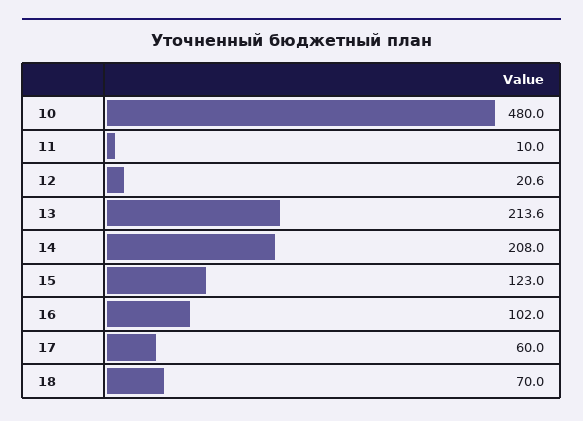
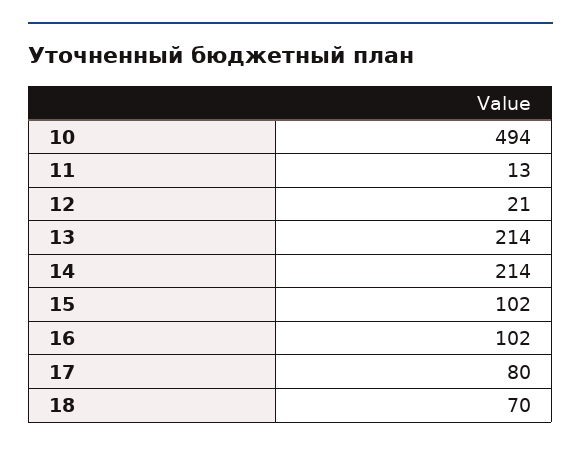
10: 480 -> 494
11: 10 -> 13
14: 208 -> 214
15: 123 -> 102
17: 60 -> 80

